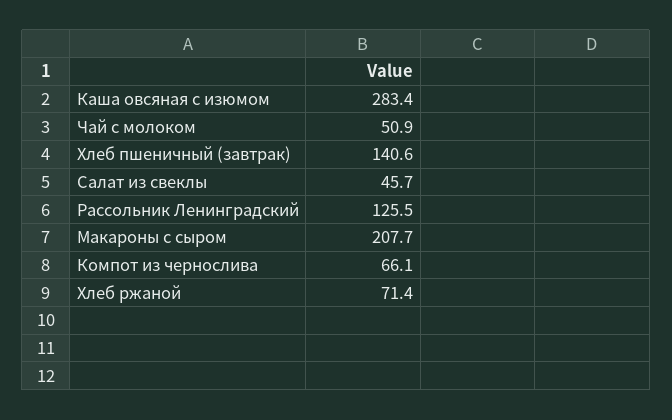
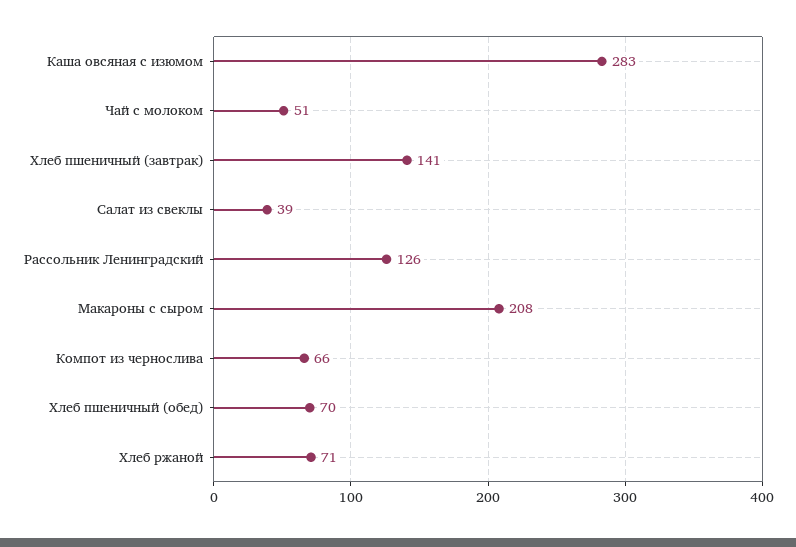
Салат из свеклы: 45.7 -> 39
Хлеб пшеничный (обед): none -> 70

